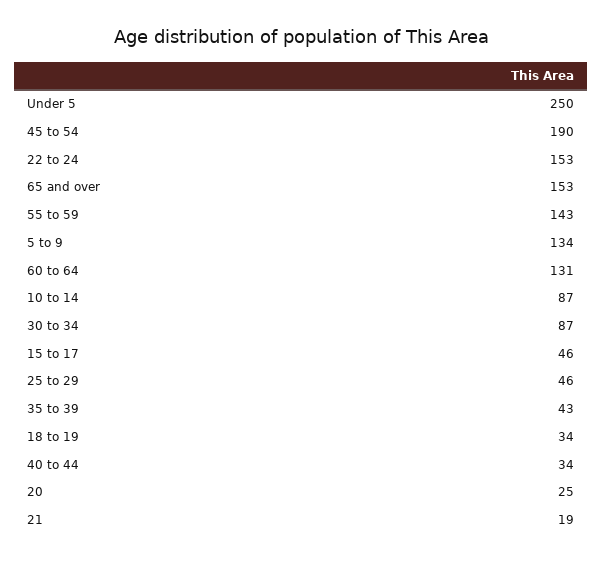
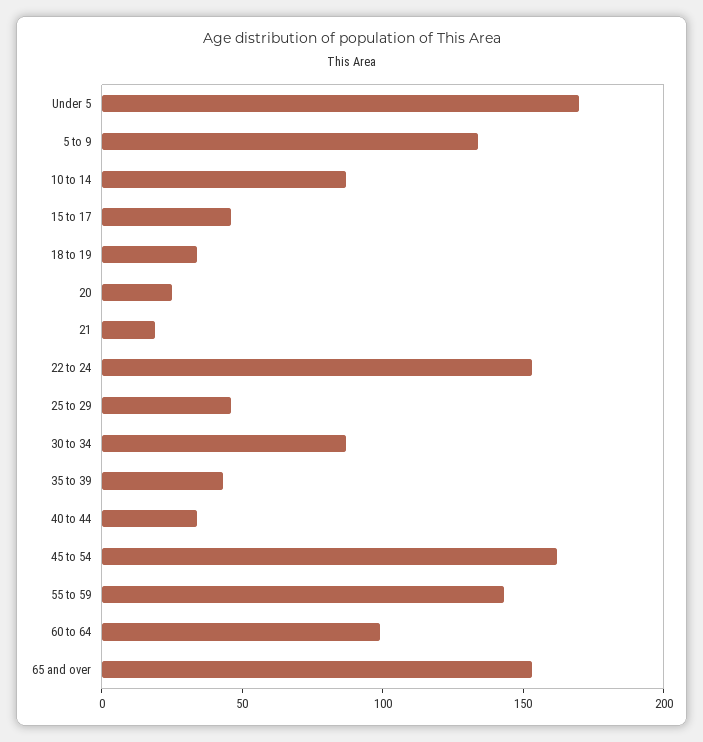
Under 5: 250 -> 170
45 to 54: 190 -> 160
60 to 64: 131 -> 100

